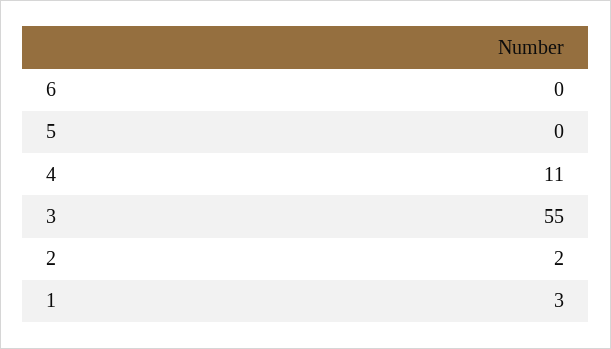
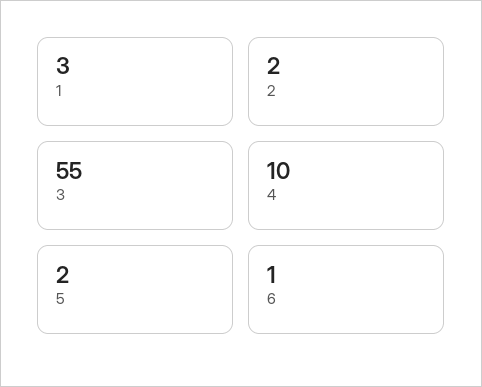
6: 0 -> 1
5: 0 -> 2
4: 11 -> 10

